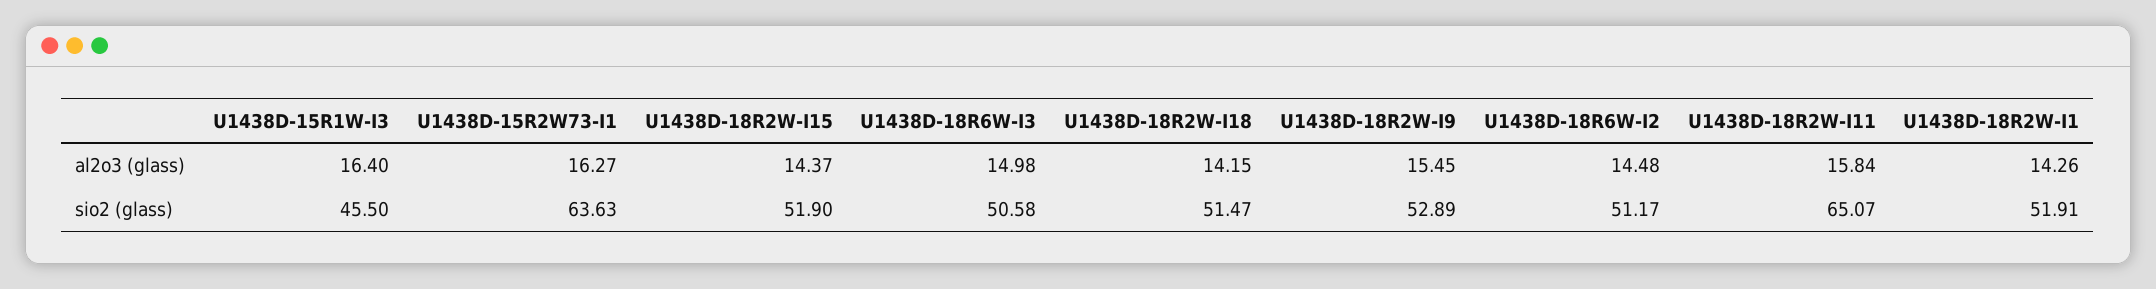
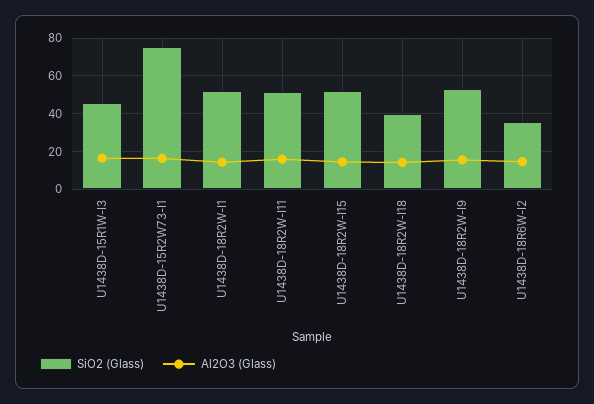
al2o3 (glass), U1438D-18R6W-I3: 14.98 -> none
sio2 (glass), U1438D-15R2W73-I1: 63.63 -> 75
sio2 (glass), U1438D-18R6W-I3: 50.58 -> none
sio2 (glass), U1438D-18R2W-I18: 51.47 -> 40
sio2 (glass), U1438D-18R6W-I2: 51.17 -> 35
sio2 (glass), U1438D-18R2W-I11: 65.07 -> 50

